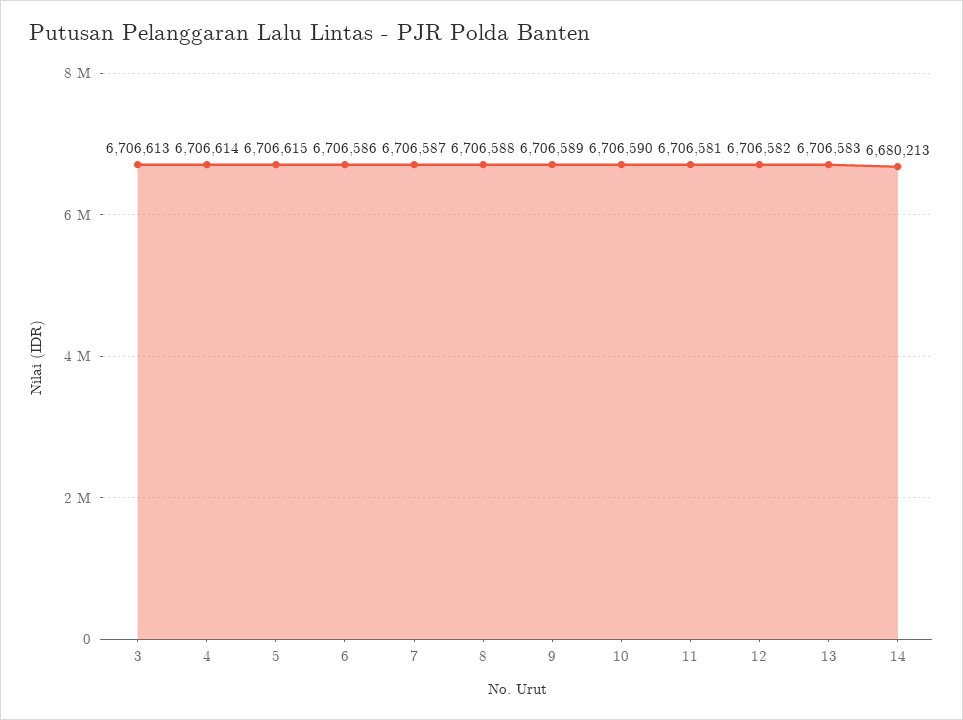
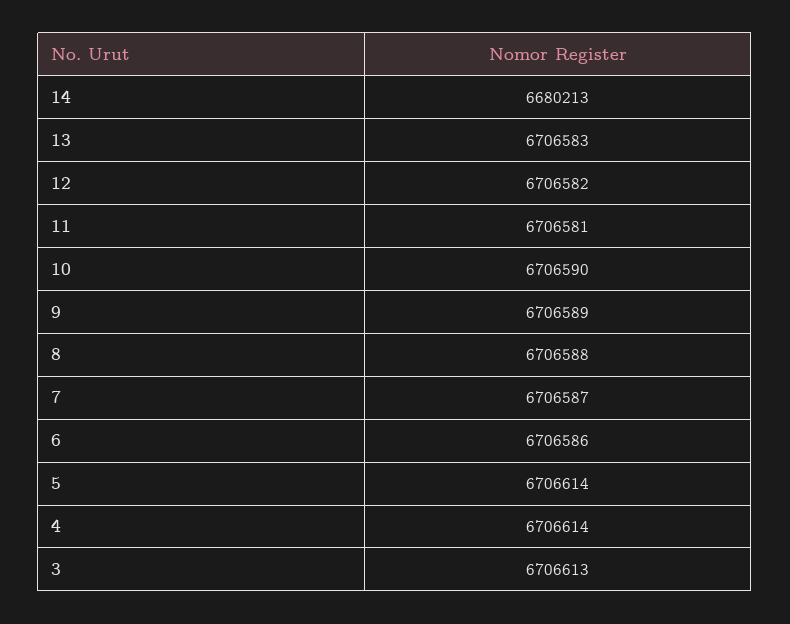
5: 6706615 -> 6706614

